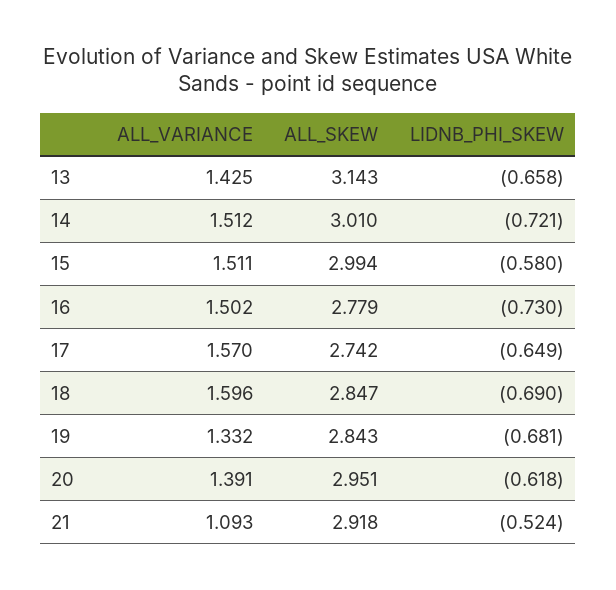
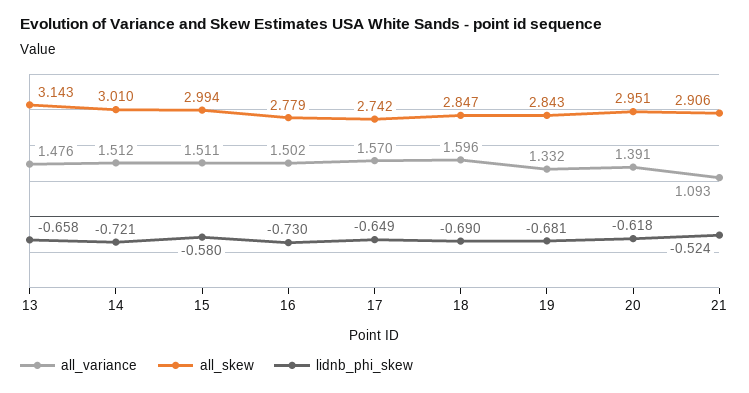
ALL_VARIANCE, 13: 1.425 -> 1.476
ALL_SKEW, 21: 2.918 -> 2.906

